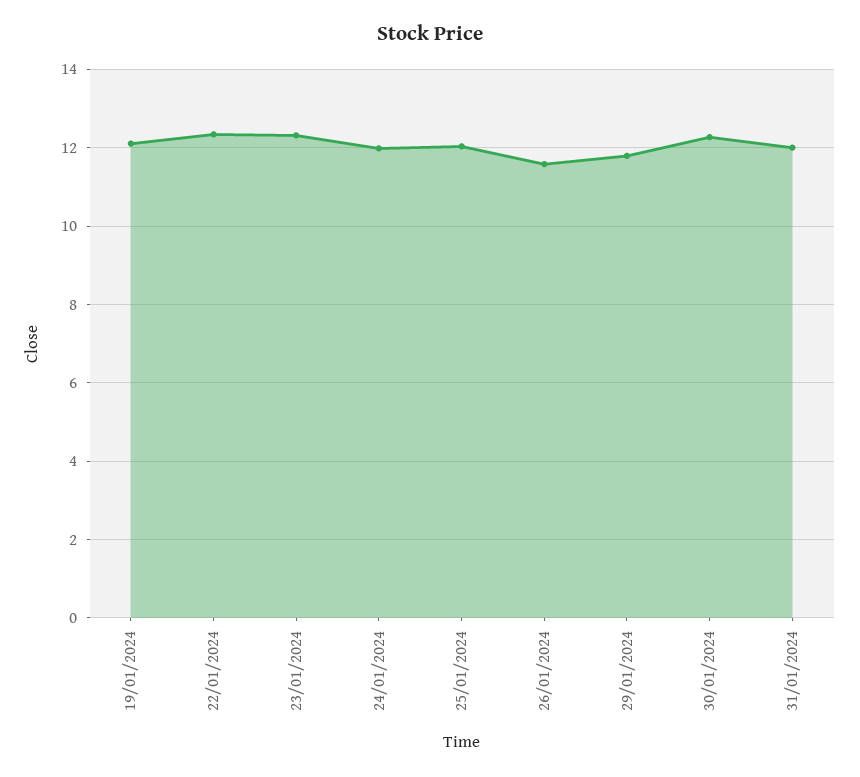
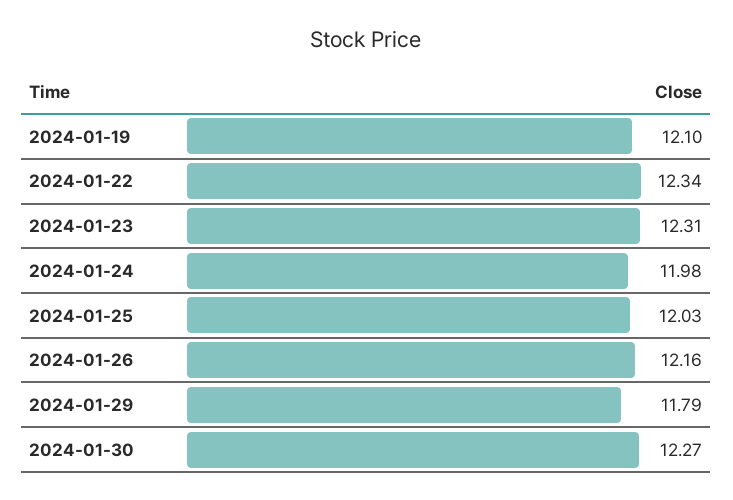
26/01/2024: 11.6 -> 12.16
31/01/2024: 12 -> none

